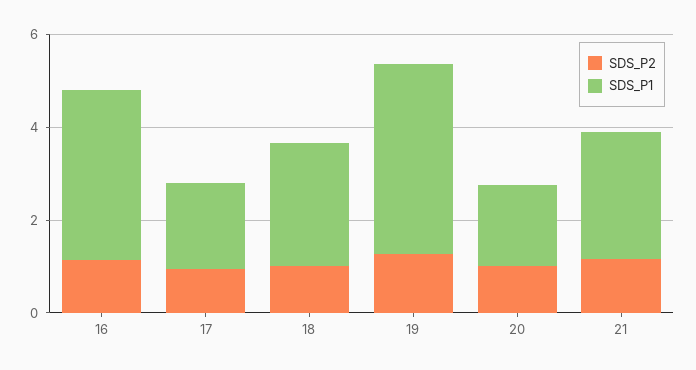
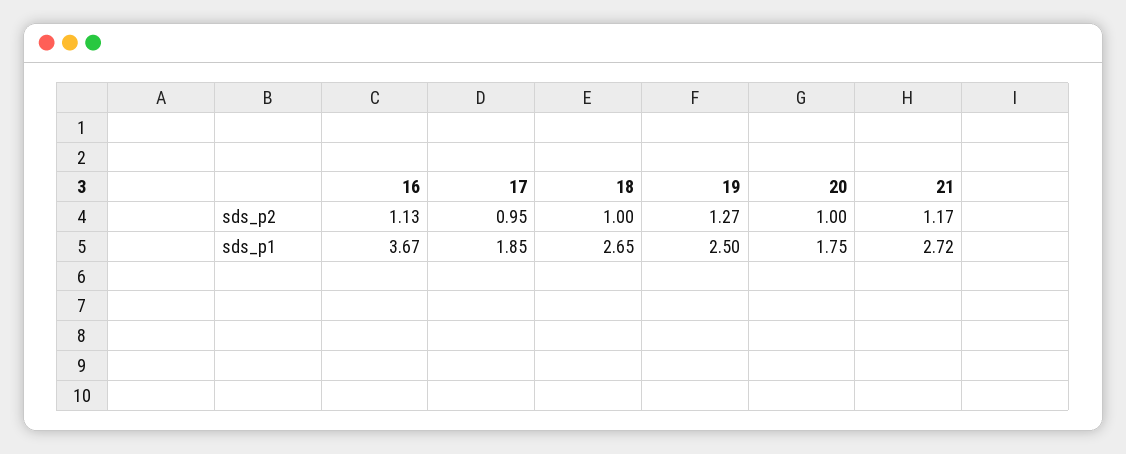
SDS_P1, 19: 4 -> 2.5

